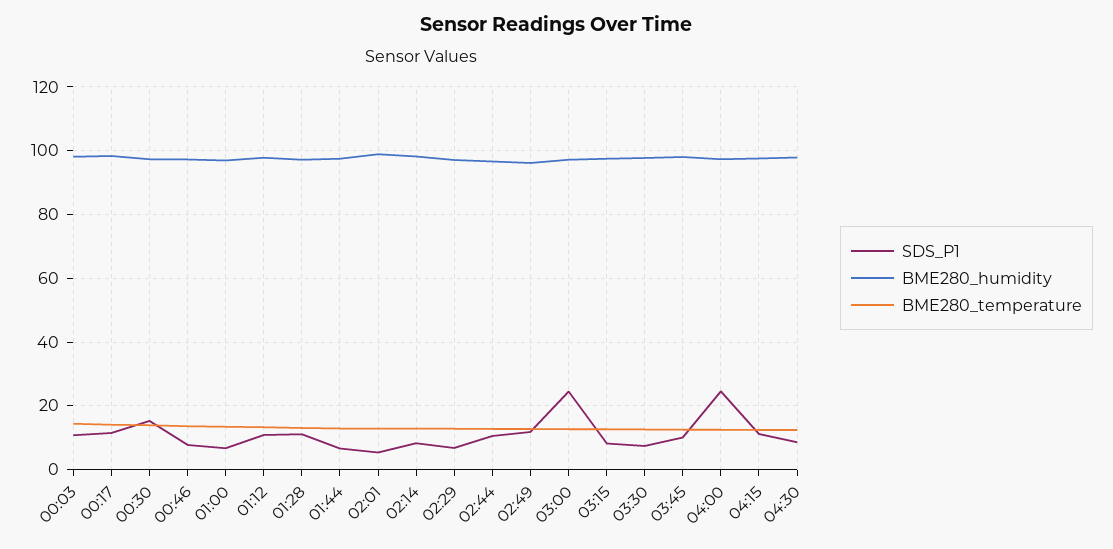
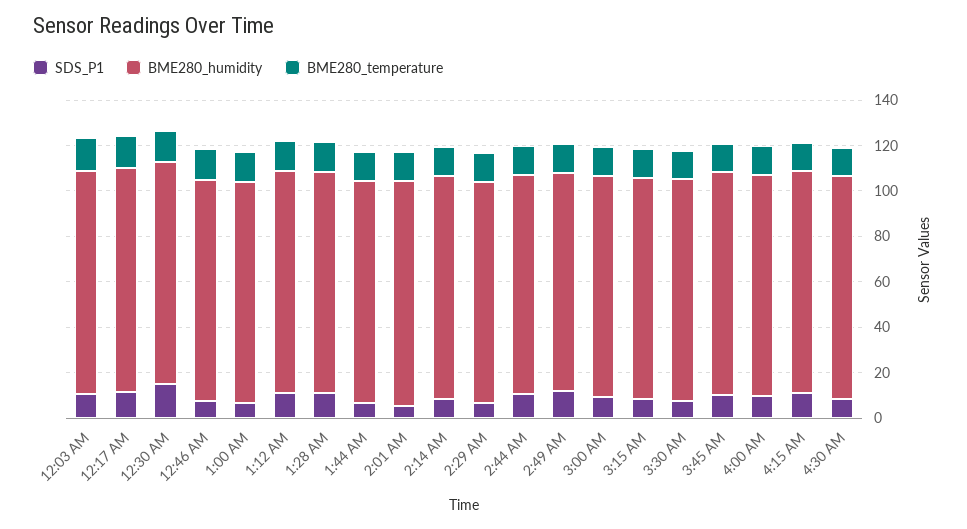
SDS_P1, 03:00: 24 -> 10
SDS_P1, 04:00: 24 -> 10

